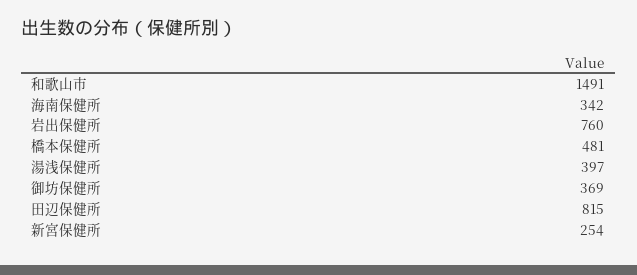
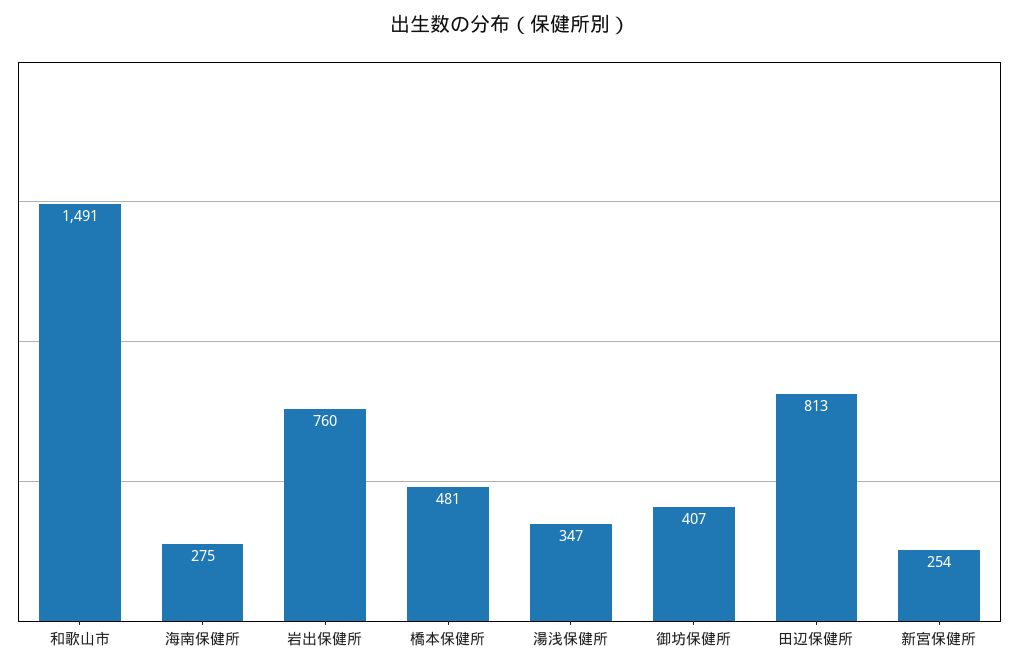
海南保健所: 342 -> 275
湯浅保健所: 397 -> 347
御坊保健所: 369 -> 407
田辺保健所: 815 -> 813

